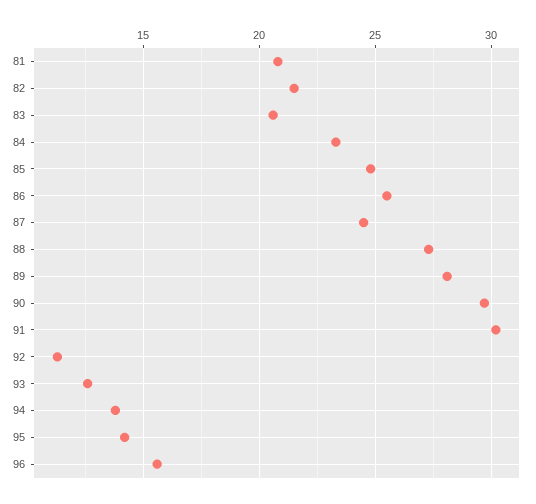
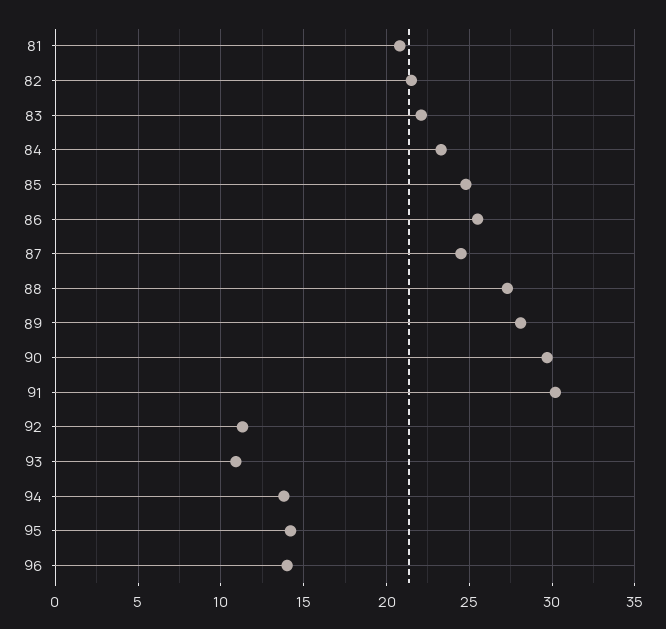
83: 20.5 -> 22
93: 12.5 -> 11
96: 15.5 -> 14

